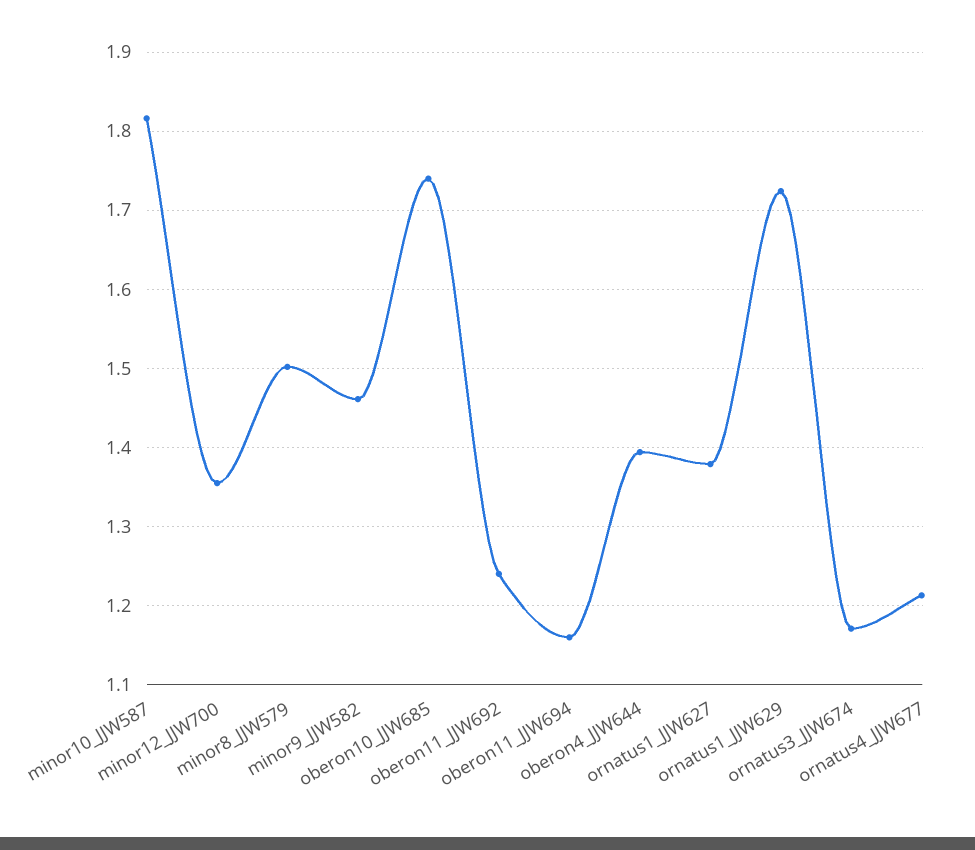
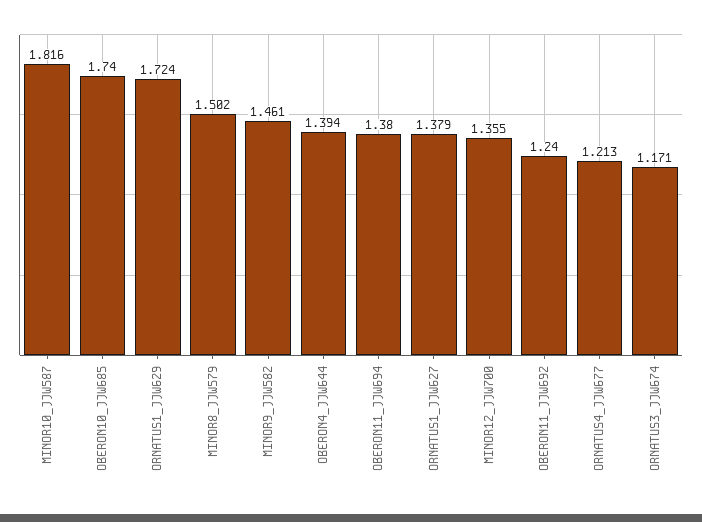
oberon11_JJW694: 1.16 -> 1.38

